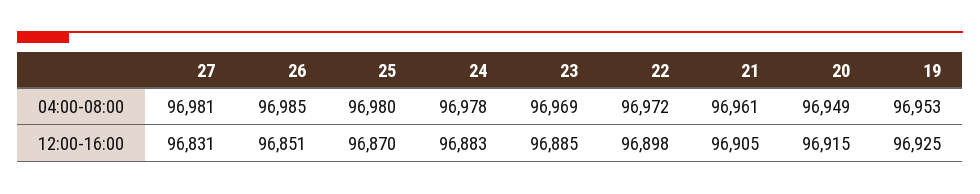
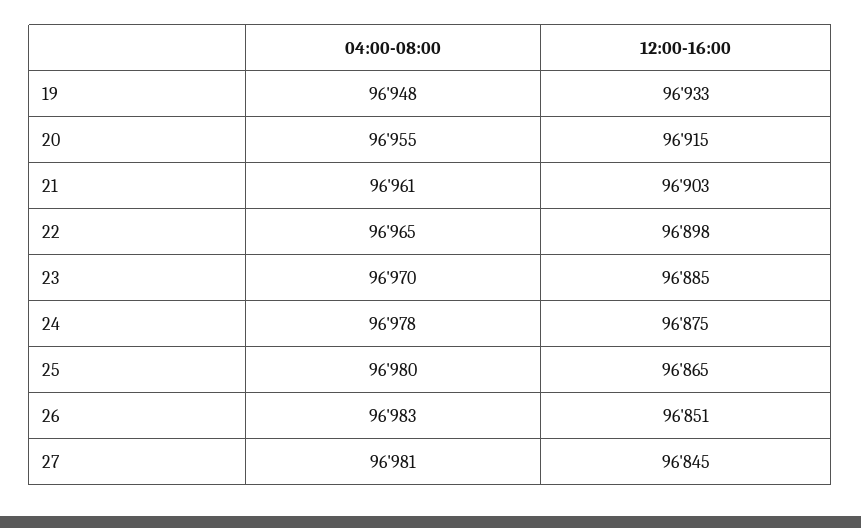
26, 04:00-08:00: 96985 -> 96983
23, 04:00-08:00: 96969 -> 96970
22, 04:00-08:00: 96972 -> 96965
20, 04:00-08:00: 96949 -> 96955
19, 04:00-08:00: 96953 -> 96948
27, 12:00-16:00: 96831 -> 96845
25, 12:00-16:00: 96870 -> 96865
24, 12:00-16:00: 96883 -> 96875
21, 12:00-16:00: 96905 -> 96903
19, 12:00-16:00: 96925 -> 96933

